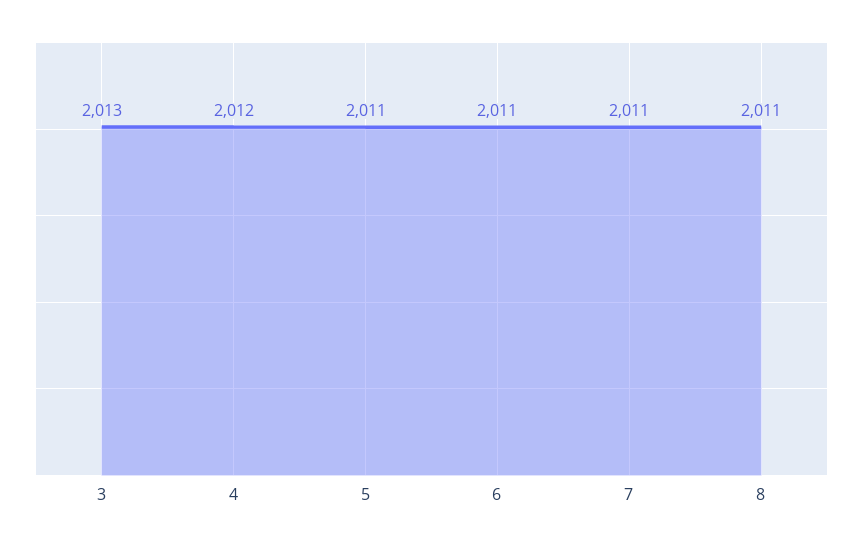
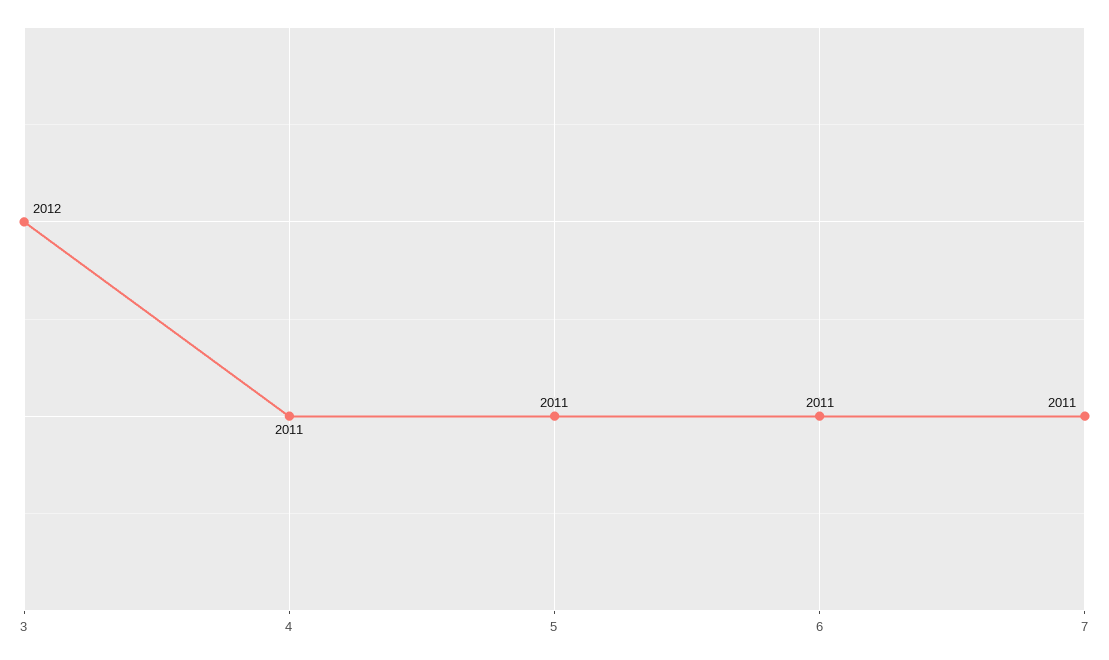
3: 2013 -> 2012
4: 2012 -> 2011
8: 2011 -> none

